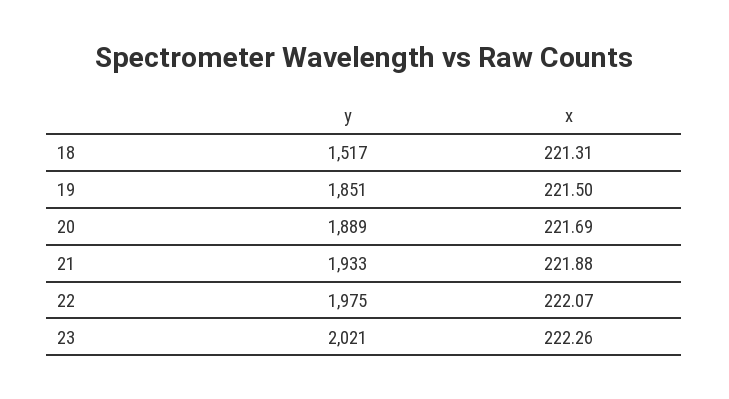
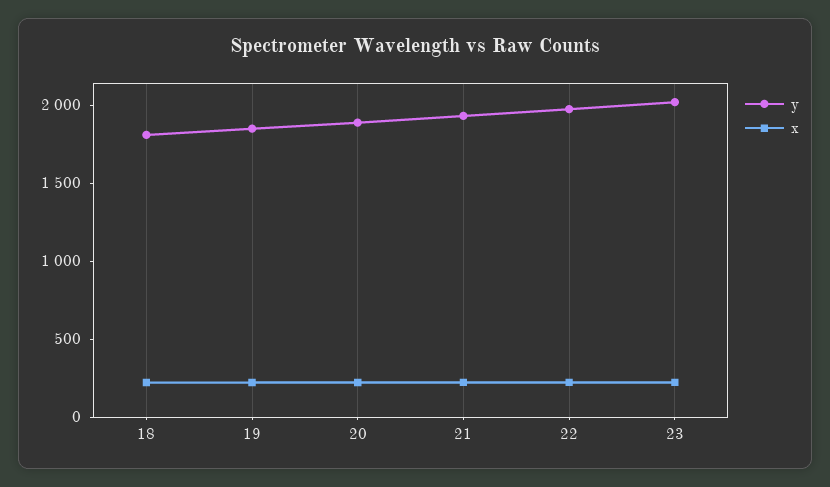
y, 18: 1517 -> 1800

